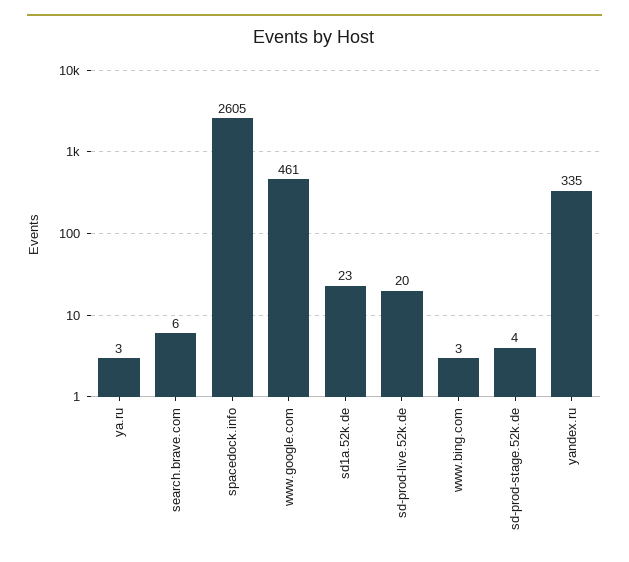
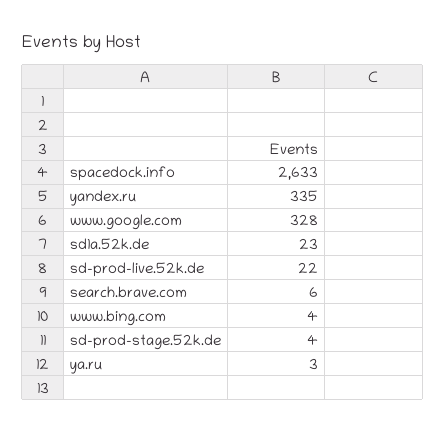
spacedock.info: 2605 -> 2633
www.google.com: 461 -> 328
sd-prod-live.52k.de: 20 -> 22
www.bing.com: 3 -> 4

